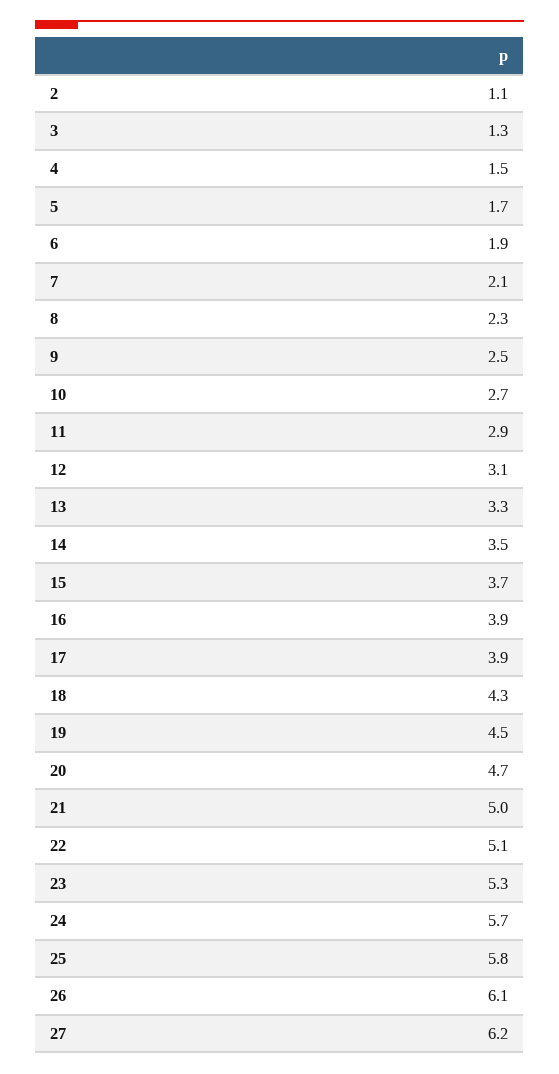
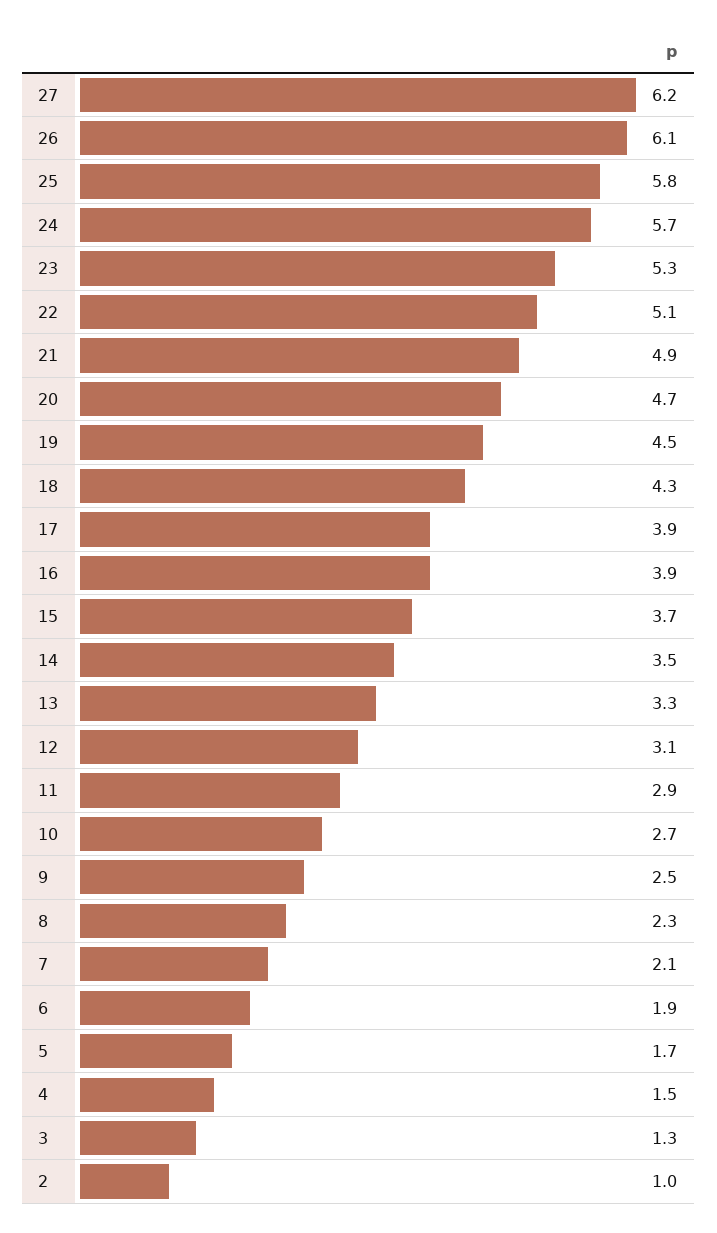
2: 1.1 -> 1
21: 5 -> 4.9

